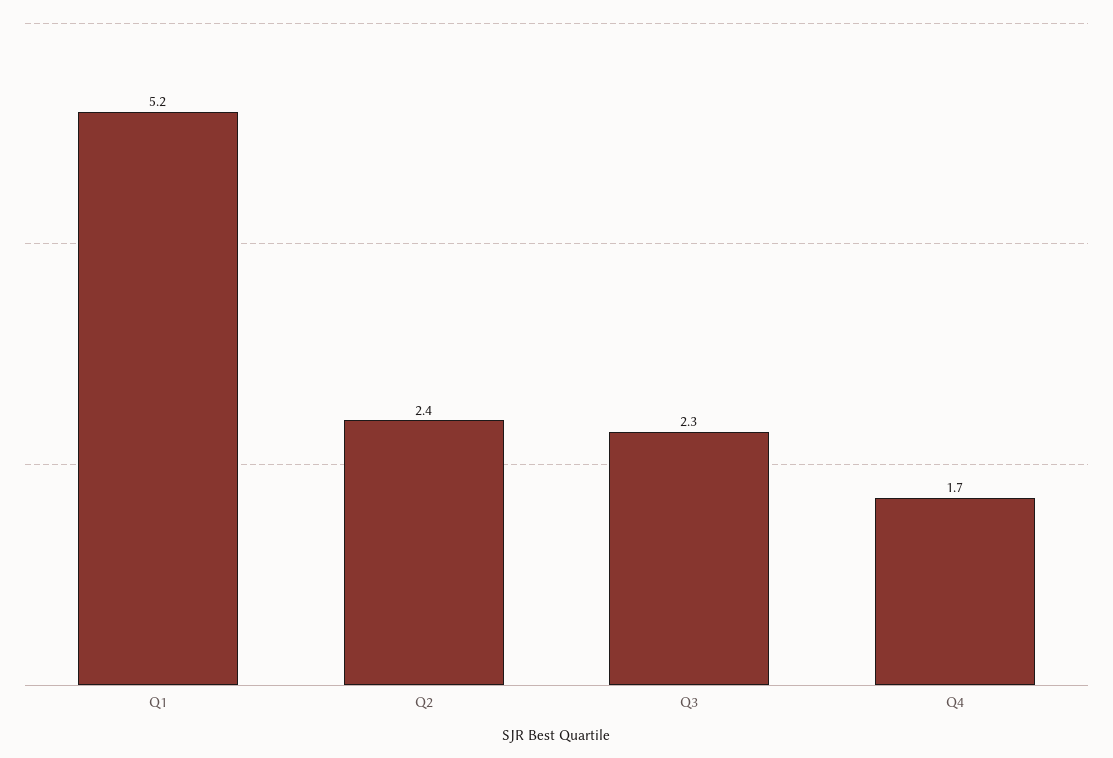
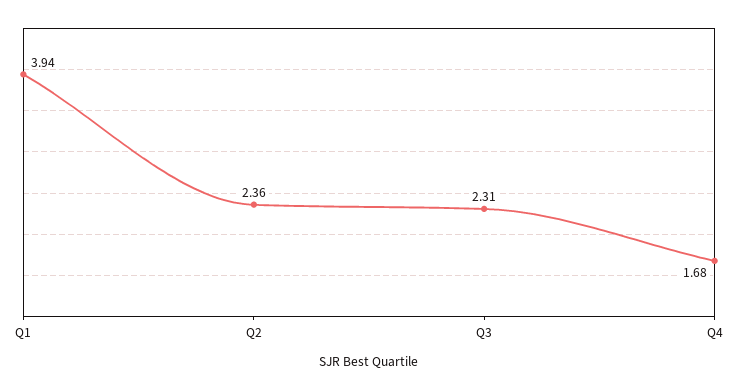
Q1: 5.2 -> 3.94

